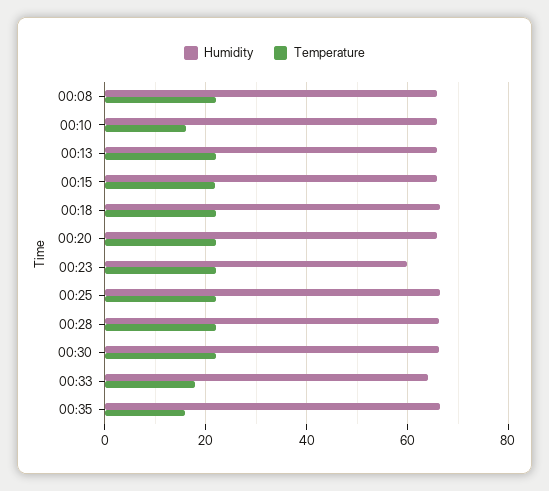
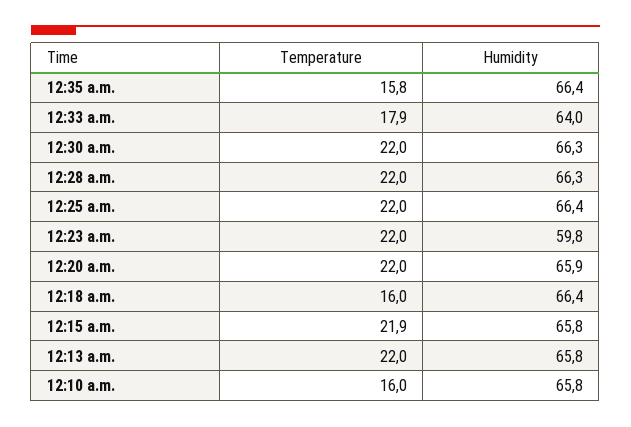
Humidity, 00:08: 66 -> none
Temperature, 00:08: 22 -> none
Temperature, 00:18: 22 -> 16

